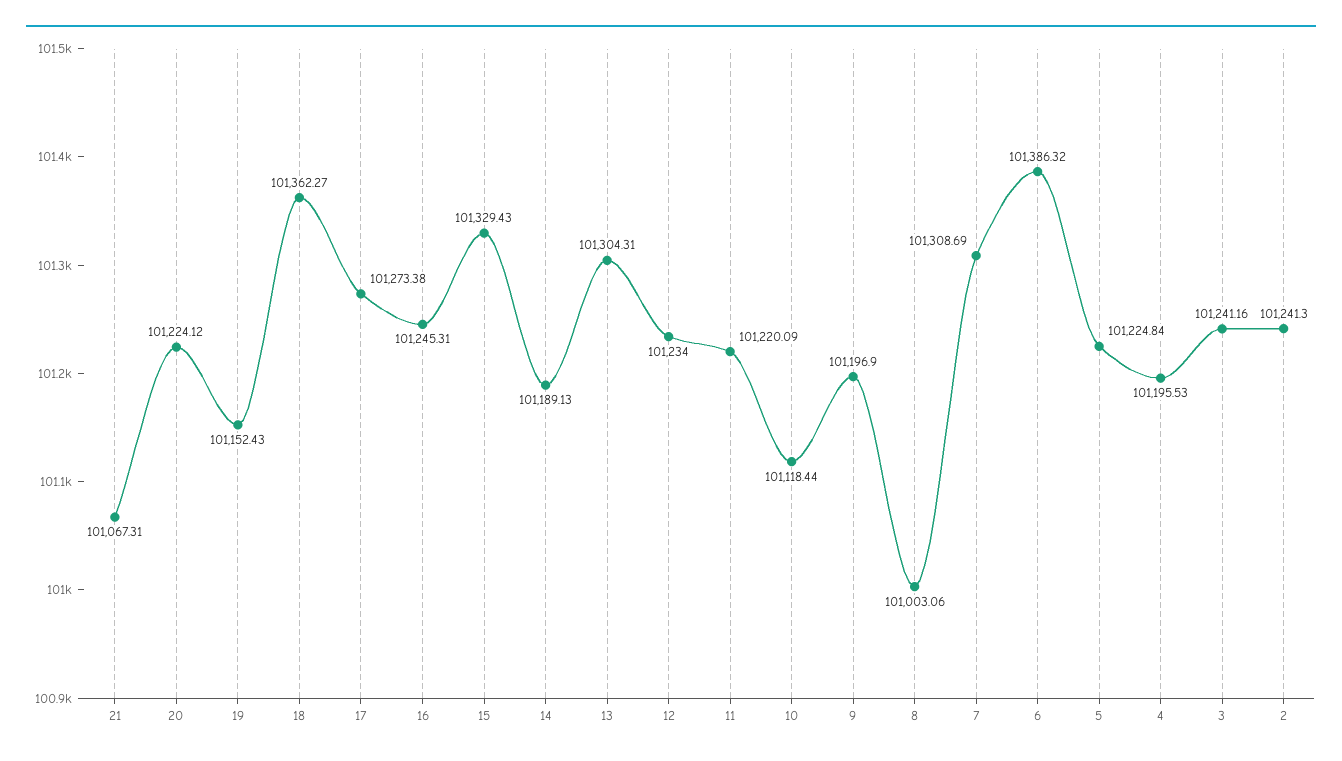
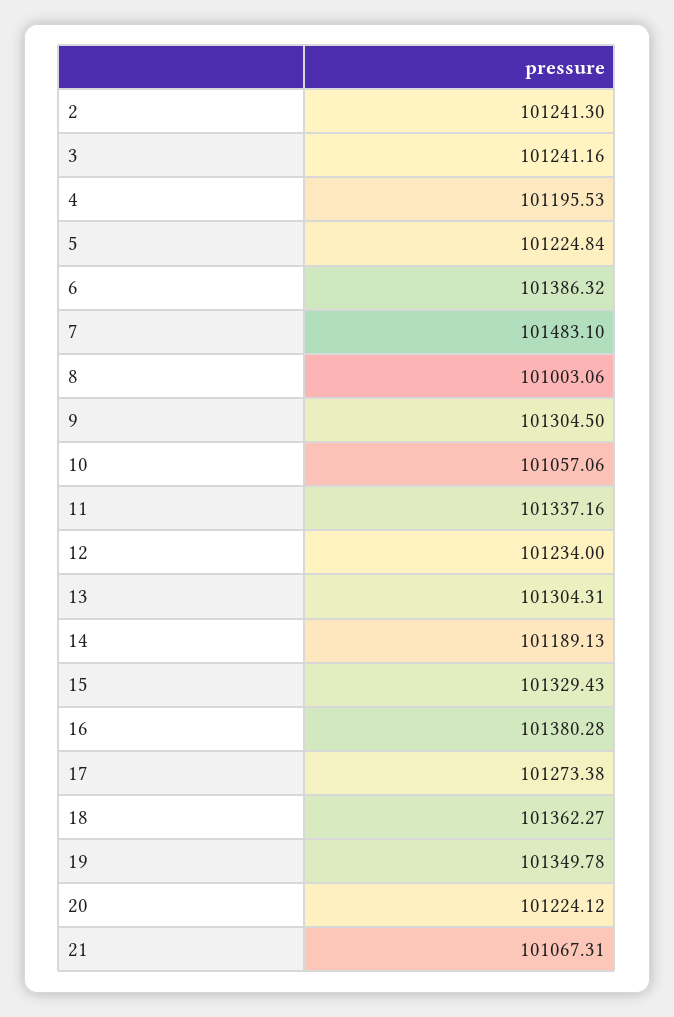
19: 101152.43 -> 101349.78
16: 101245.31 -> 101380.28
11: 101220.09 -> 101337.16
10: 101118.44 -> 101057.06
9: 101196.9 -> 101304.5
7: 101308.69 -> 101483.1

